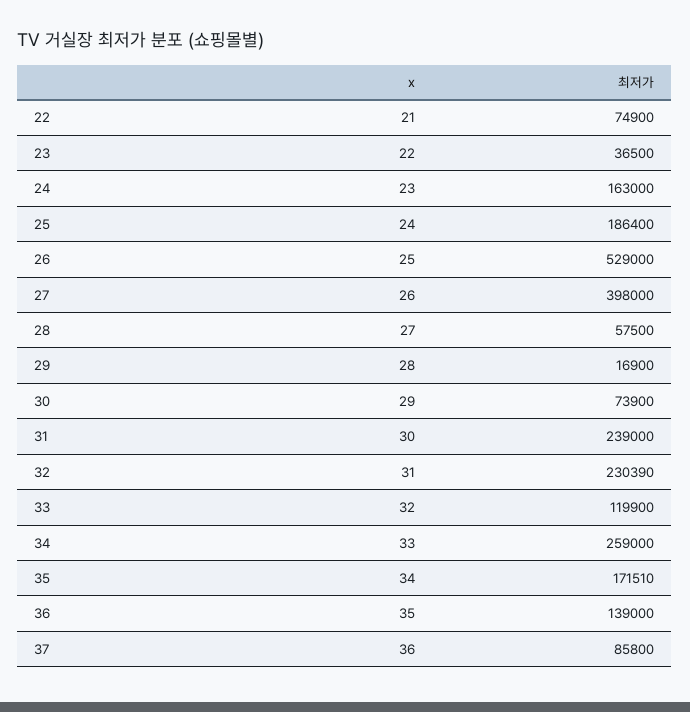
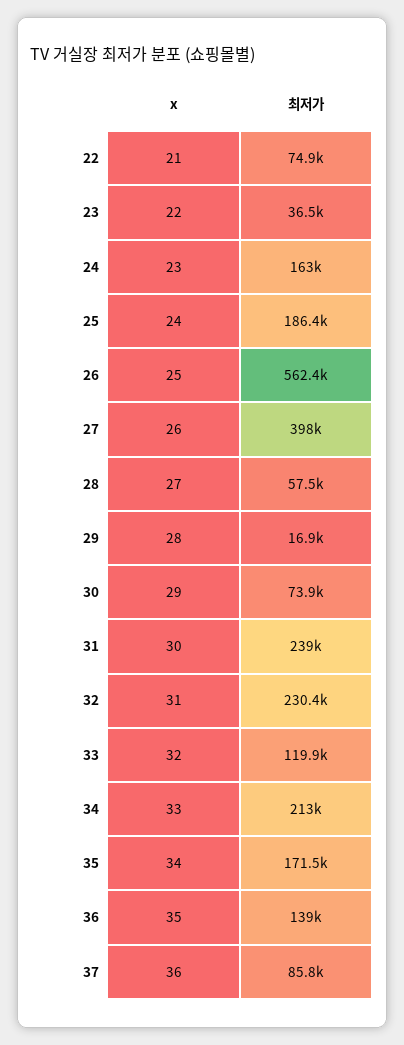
최저가, 26: 529000 -> 562400
최저가, 34: 259000 -> 213000

